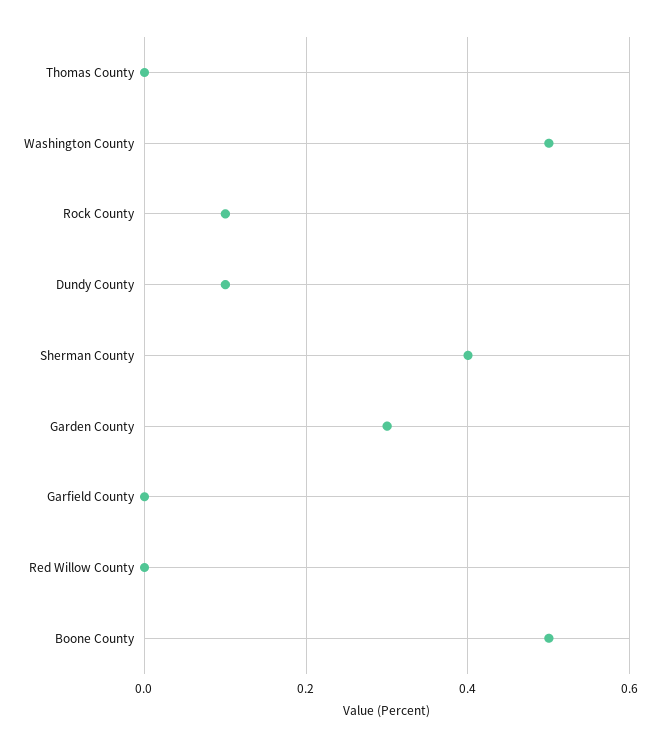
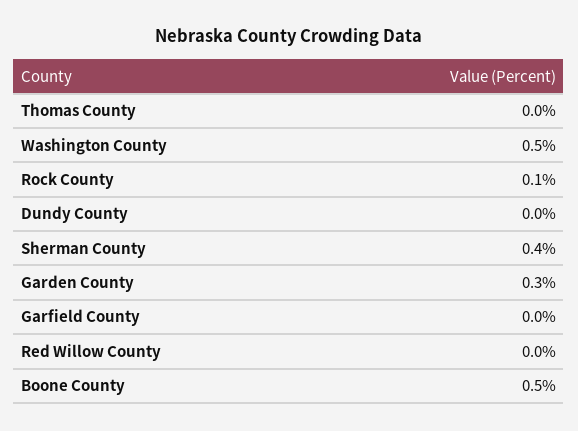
Dundy County: 0.1 -> 0

